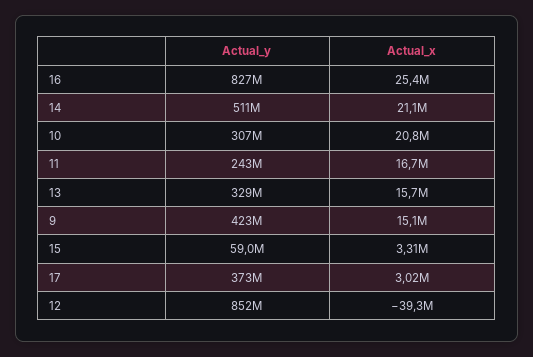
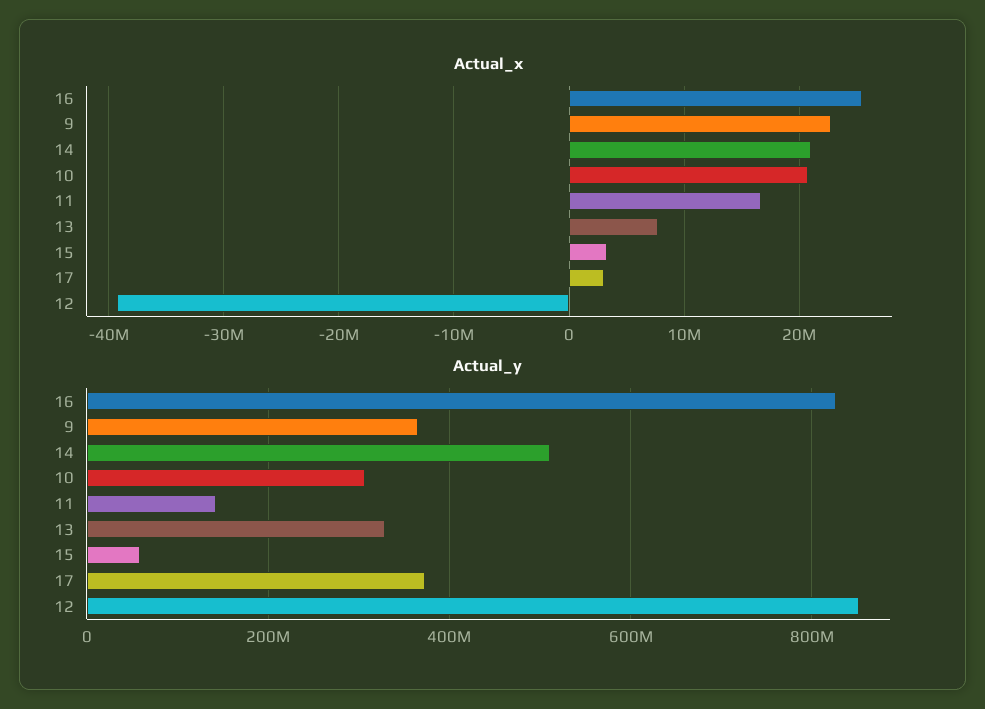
Actual_y, 11: 243000000 -> 140000000
Actual_x, 13: 15700000 -> 8000000
Actual_y, 9: 423000000 -> 360000000
Actual_x, 9: 15100000 -> 23000000

